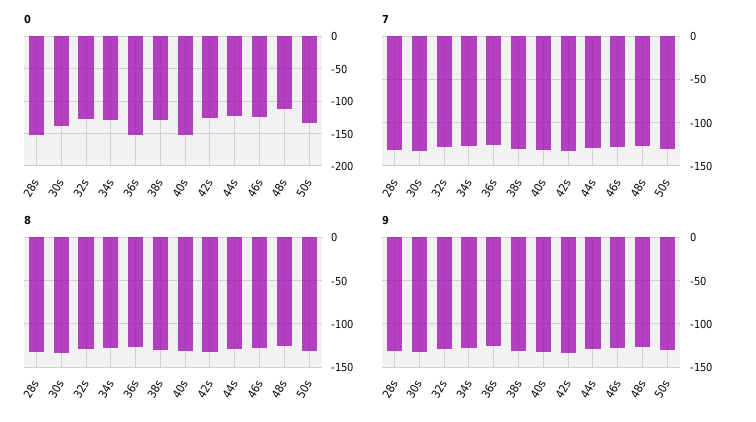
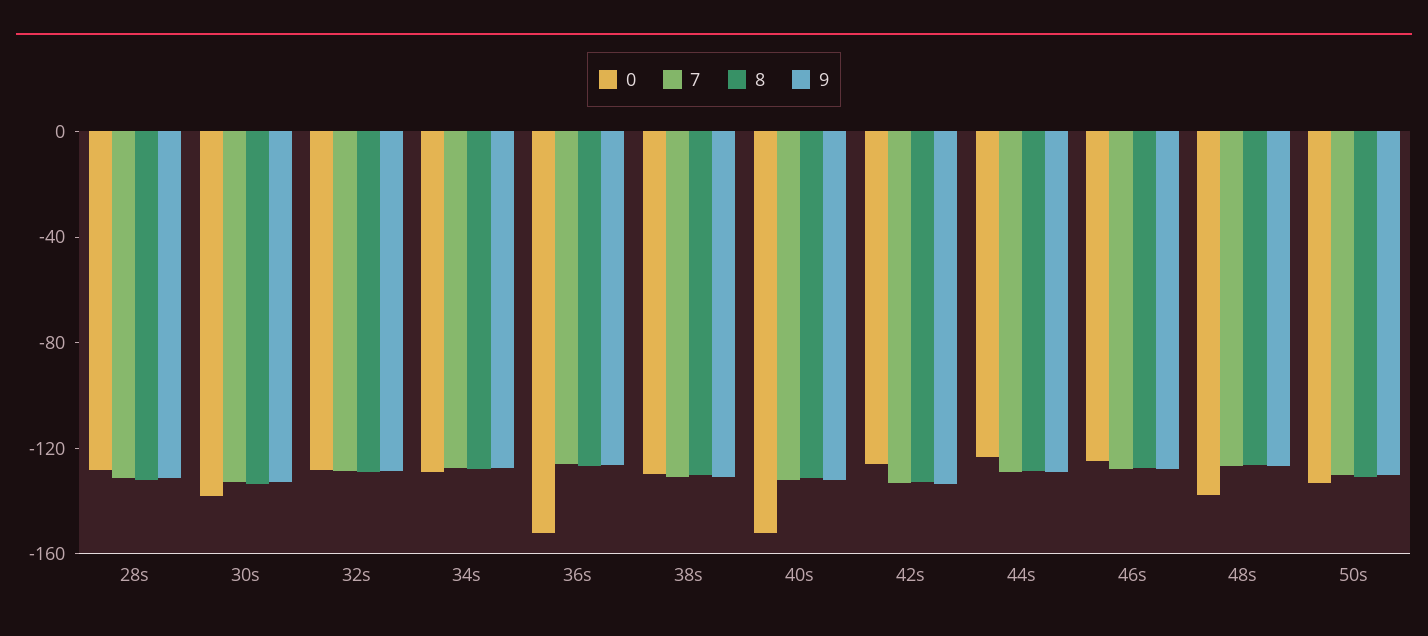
0, 28s: -150 -> -130
0, 48s: -110 -> -140

